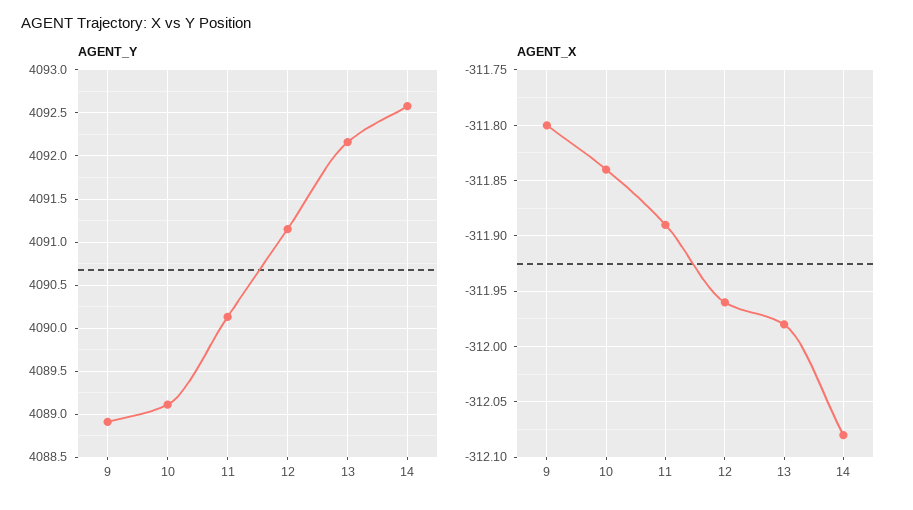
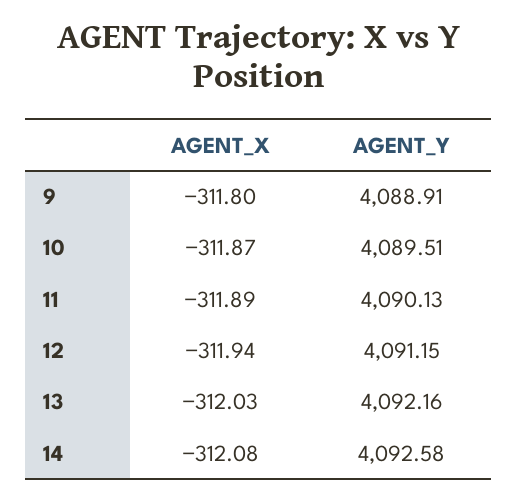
AGENT_Y, 10: 4089.1 -> 4089.51
AGENT_X, 10: -311.84 -> -311.87
AGENT_X, 12: -311.96 -> -311.94
AGENT_X, 13: -311.98 -> -312.03

